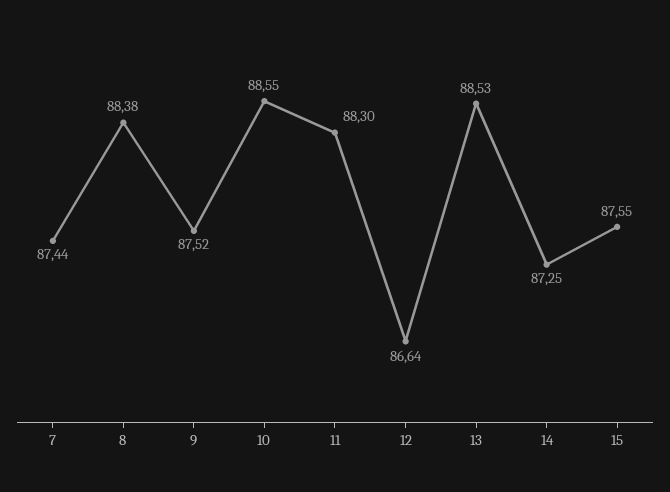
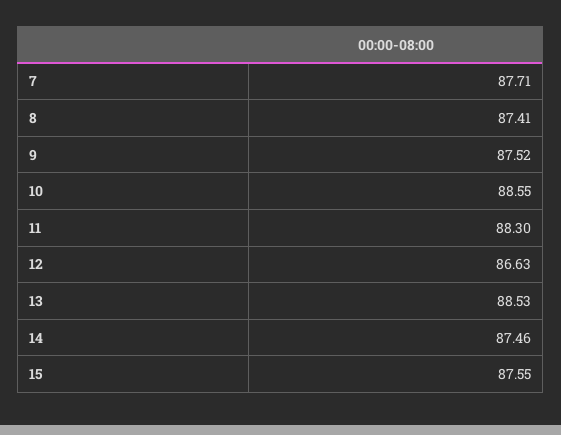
7: 87.44 -> 87.71
8: 88.38 -> 87.41
12: 86.64 -> 86.63
14: 87.25 -> 87.46

